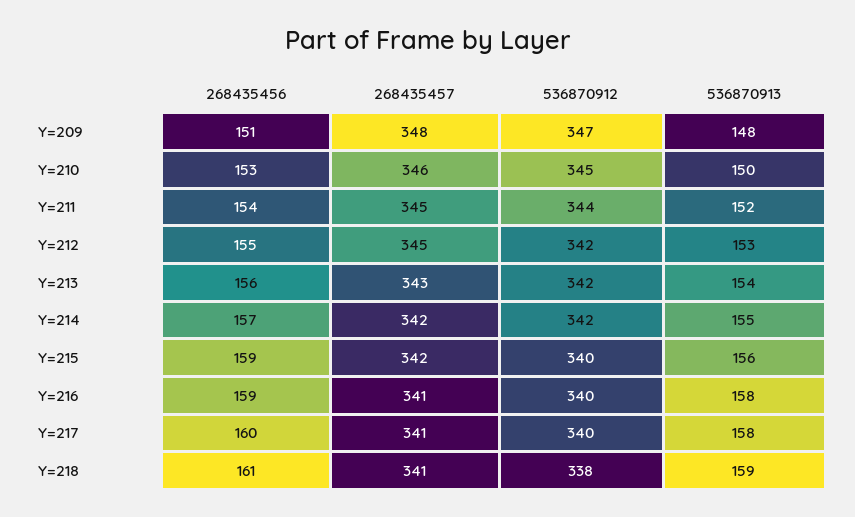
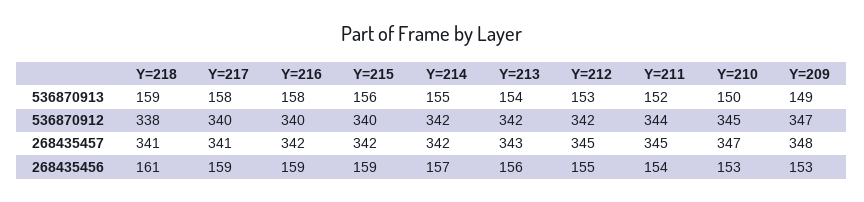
268435456, Y=209: 151 -> 153
536870913, Y=209: 148 -> 149
268435457, Y=210: 346 -> 347
268435457, Y=216: 341 -> 342
268435456, Y=217: 160 -> 159

